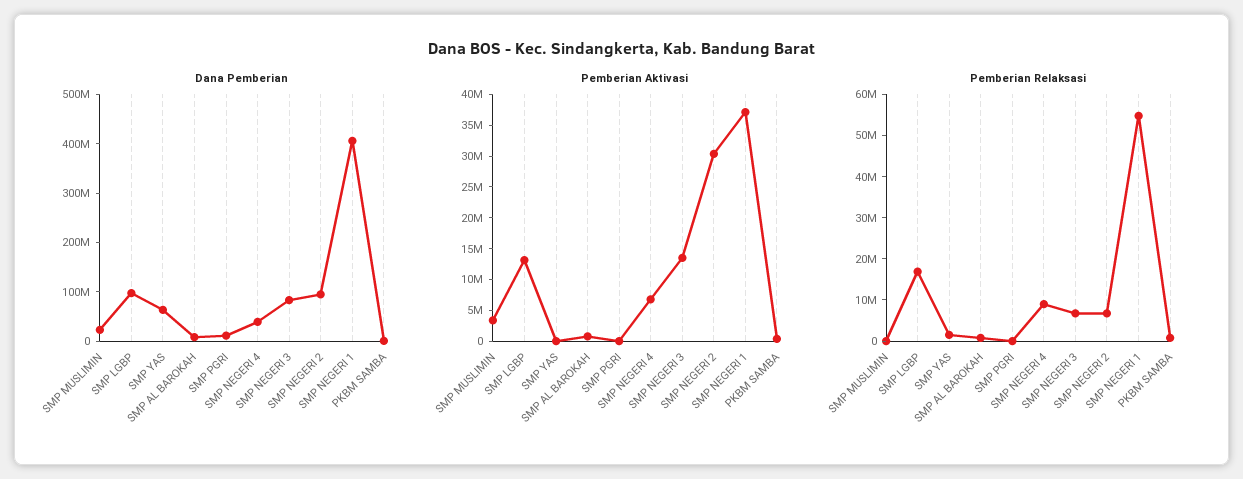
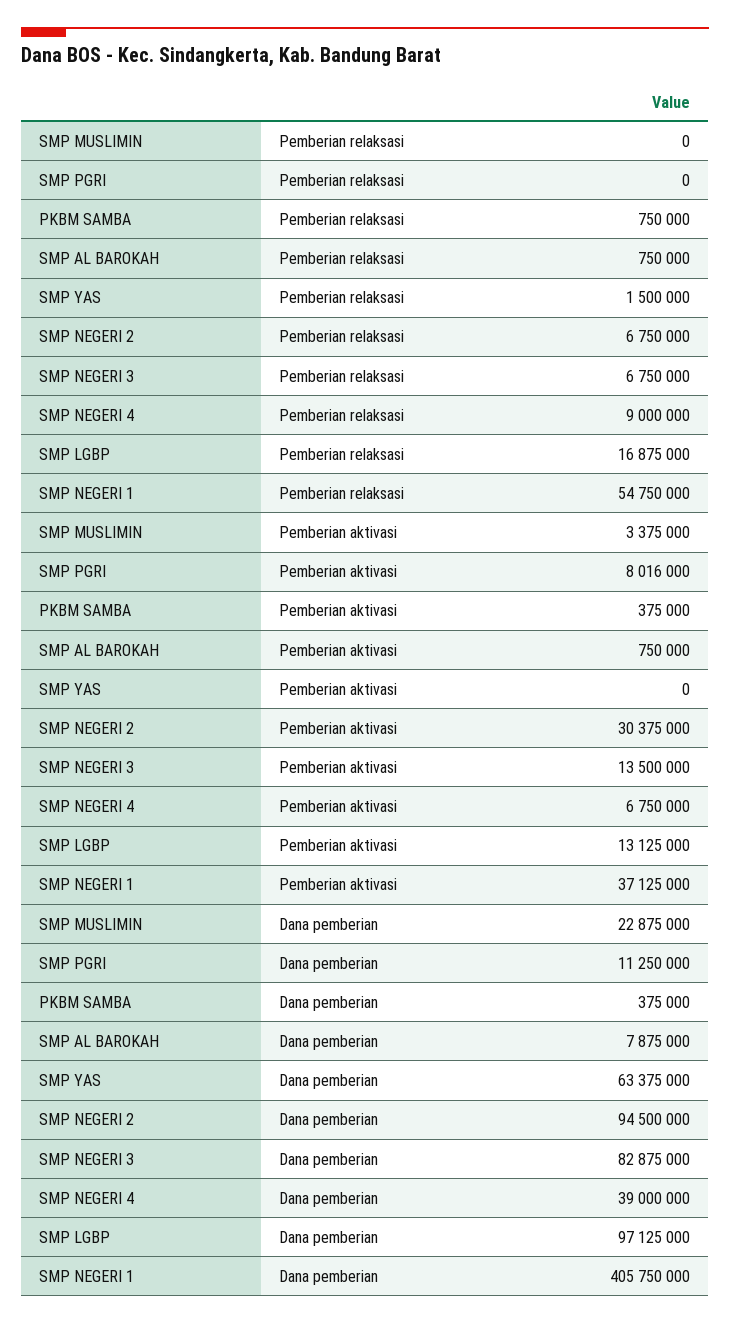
Pemberian Aktivasi, SMP PGRI: 0 -> 8016000

